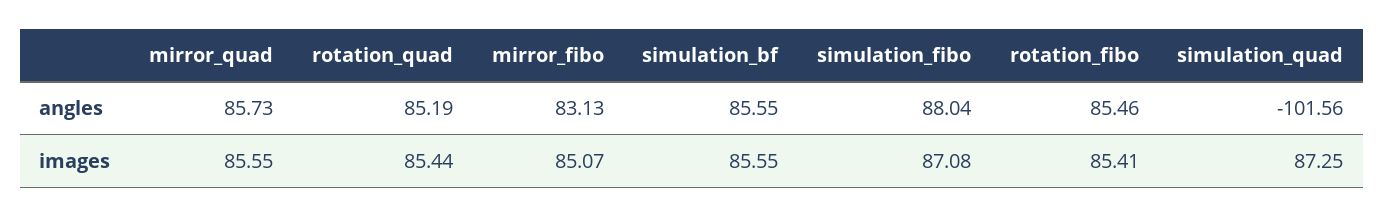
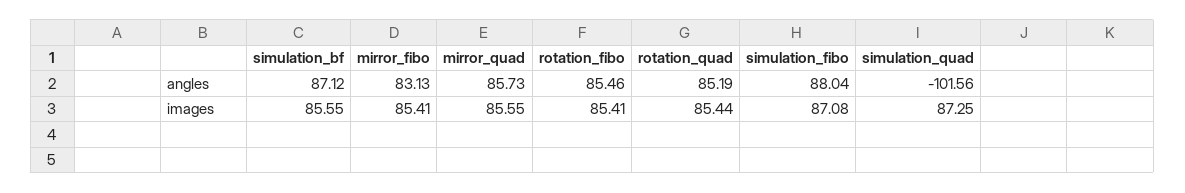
simulation_bf, angles: 85.55 -> 87.12
mirror_fibo, images: 85.07 -> 85.41

